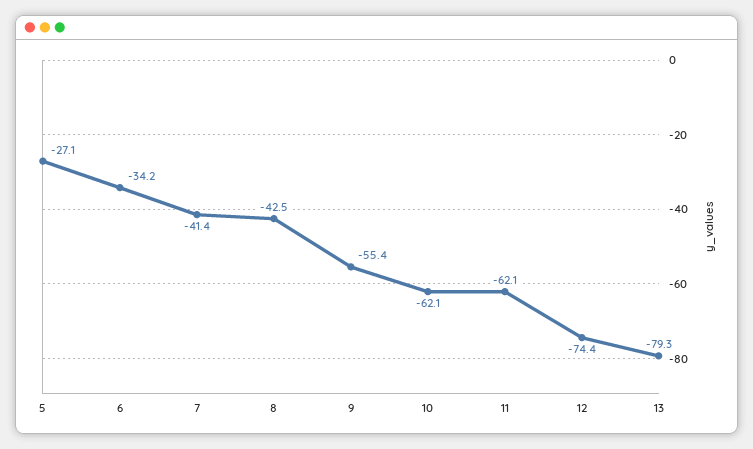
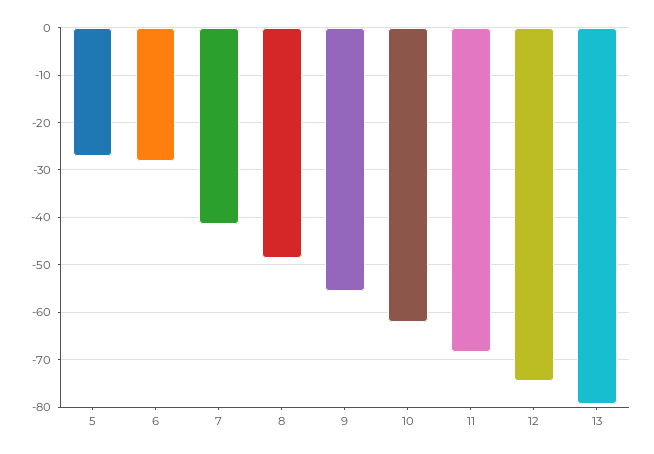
6: -34.2 -> -28
8: -42.5 -> -48
11: -62.1 -> -68

